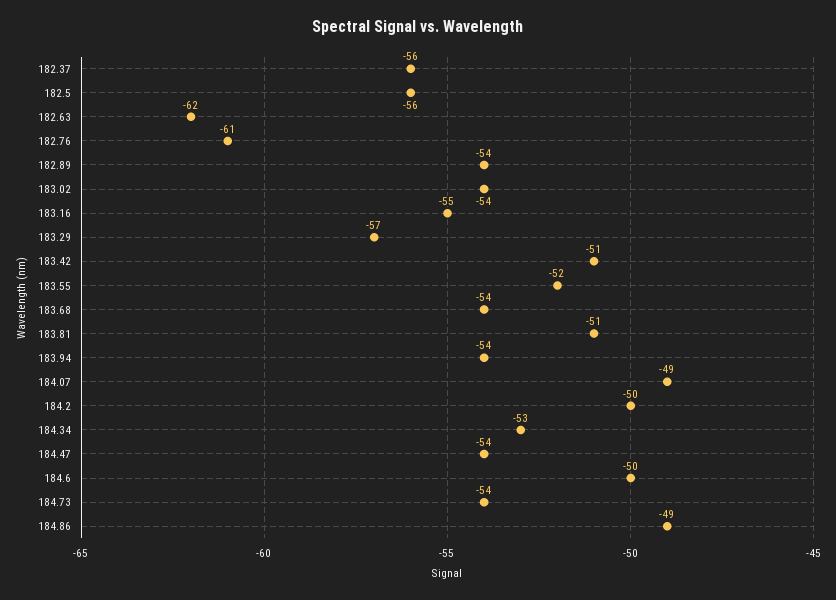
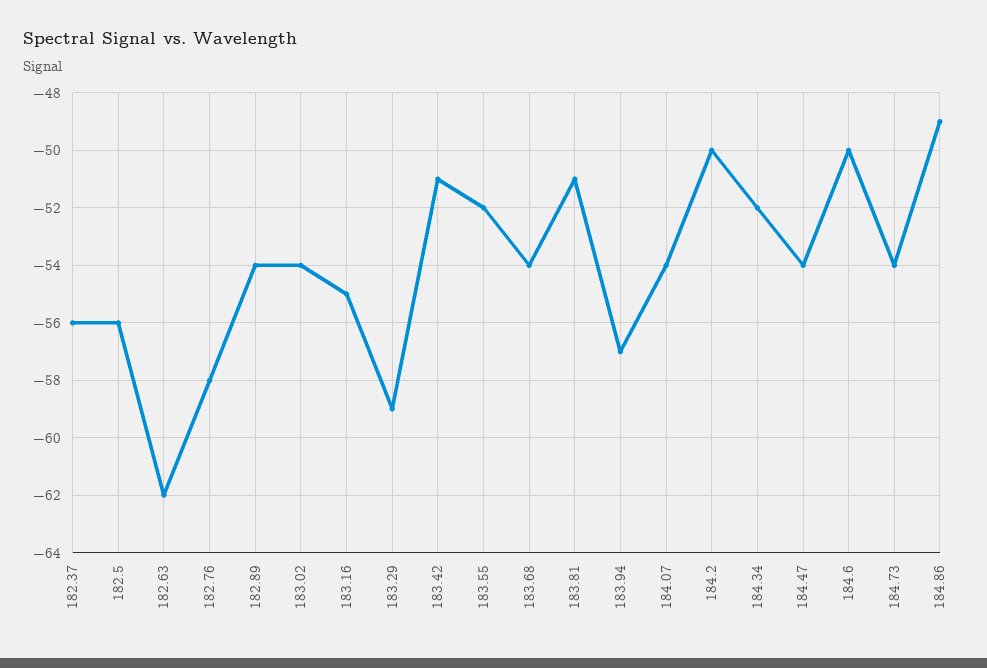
182.76: -61 -> -58
183.29: -57 -> -59
183.94: -54 -> -57
184.07: -49 -> -54
184.34: -53 -> -52

